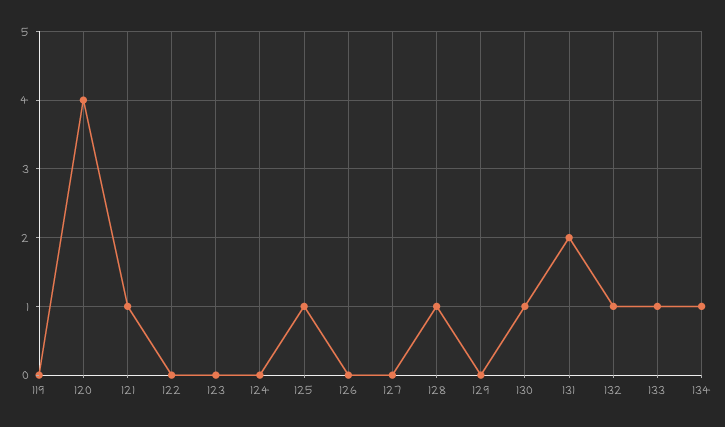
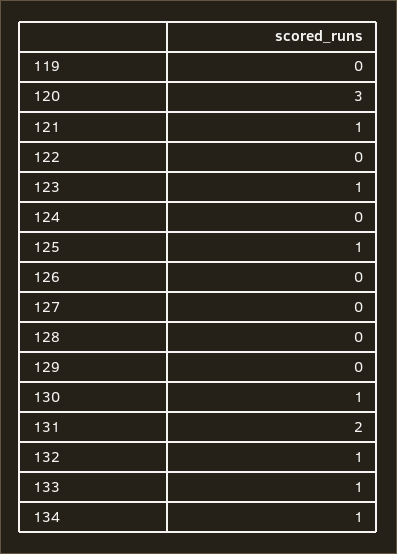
120: 4 -> 3
123: 0 -> 1
128: 1 -> 0

